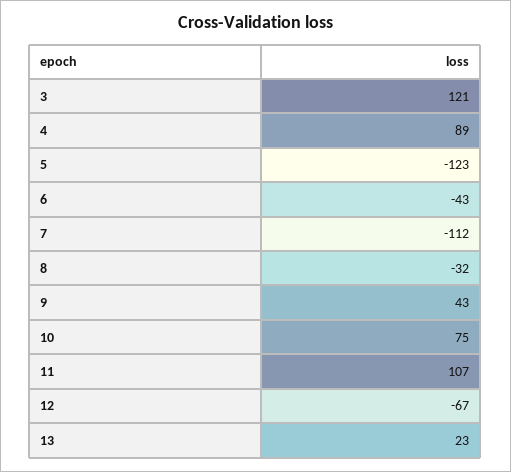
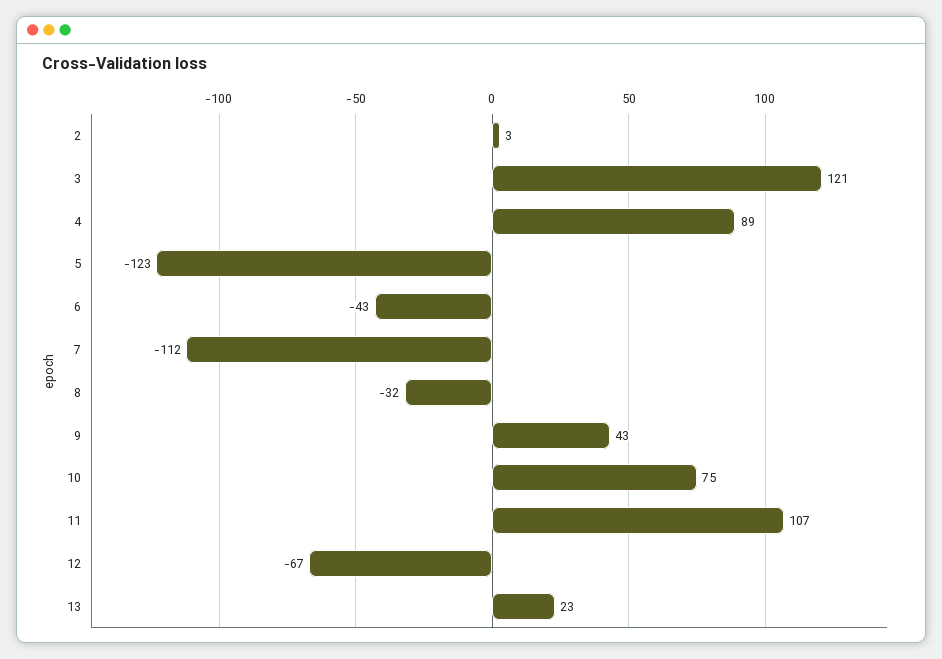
2: none -> 3

